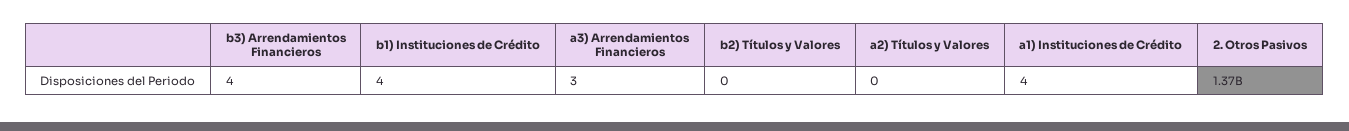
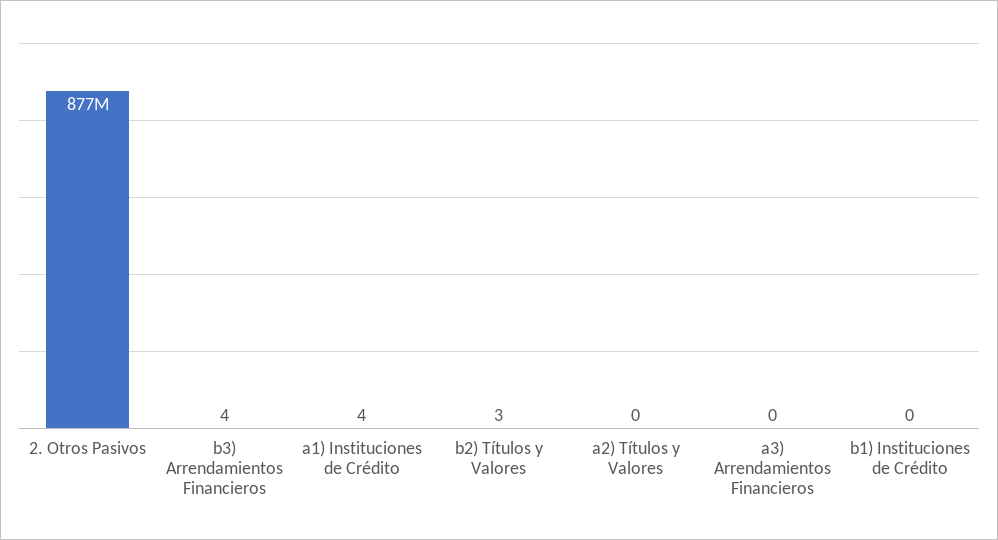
b1) Instituciones de Crédito: 4 -> 0
a3) Arrendamientos Financieros: 3 -> 0
b2) Títulos y Valores: 0 -> 3
2. Otros Pasivos: 1370000000 -> 877000000

